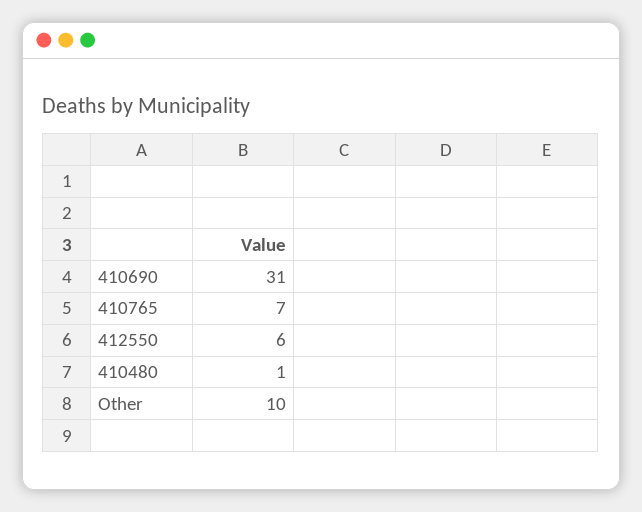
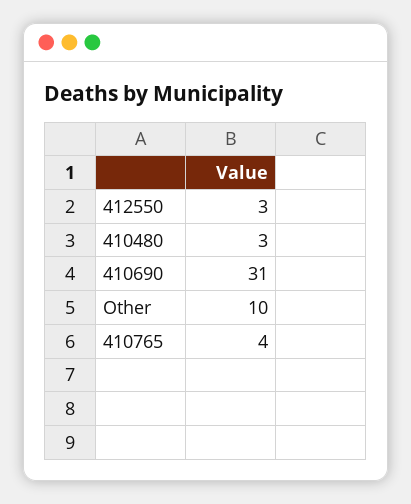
410765: 7 -> 4
412550: 6 -> 3
410480: 1 -> 3

